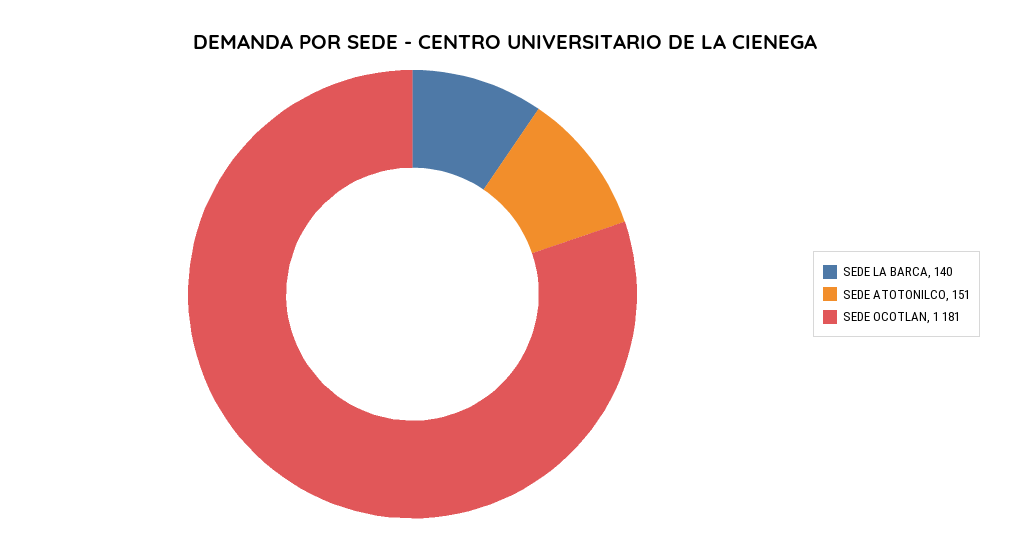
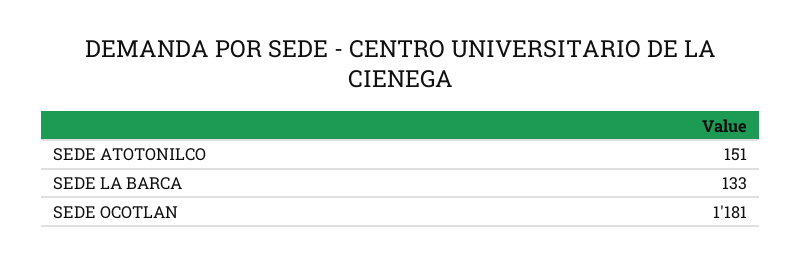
SEDE LA BARCA: 140 -> 133

